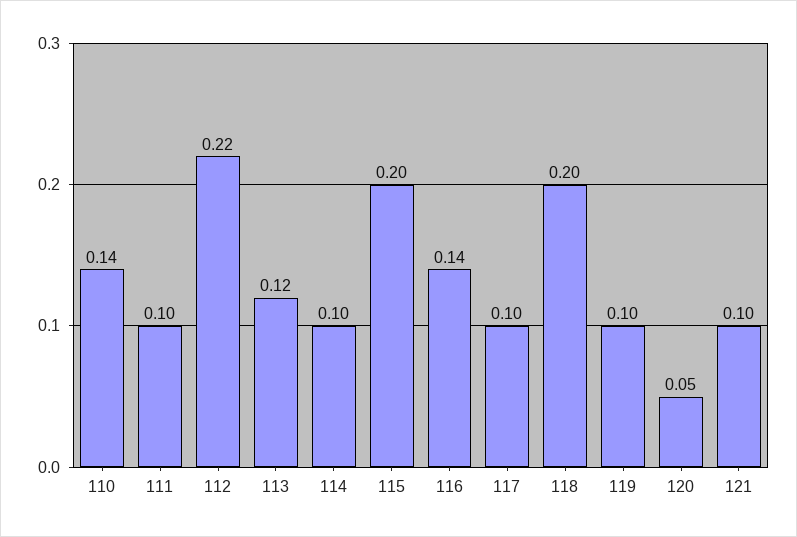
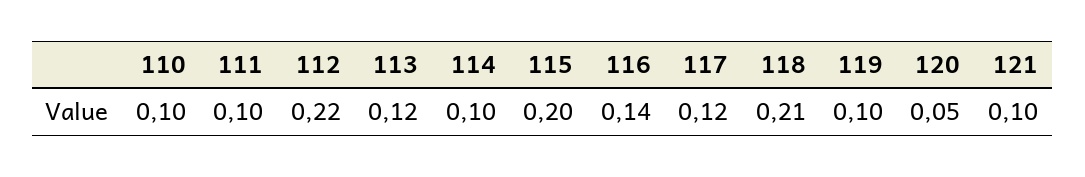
110: 0.14 -> 0.1
117: 0.1 -> 0.12
118: 0.2 -> 0.21

